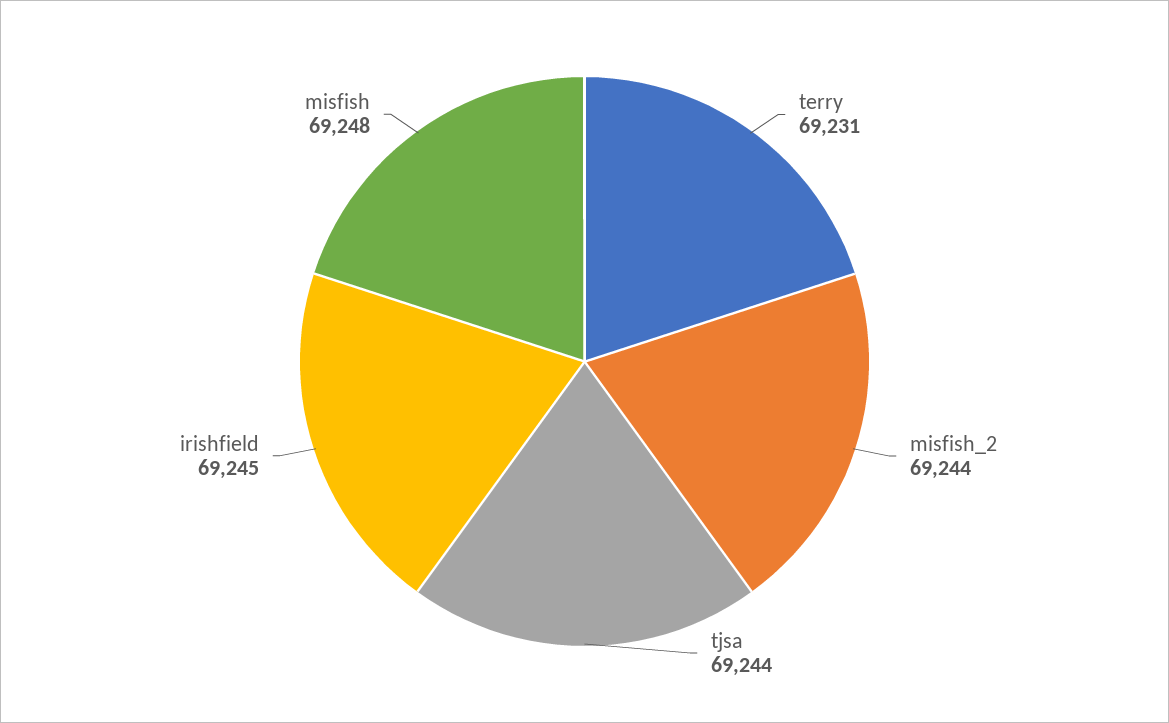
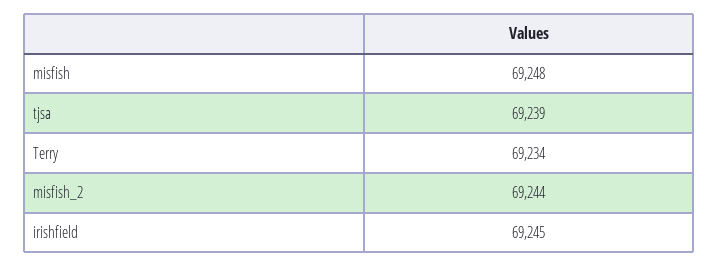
terry: 69231 -> 69234
tjsa: 69244 -> 69239

